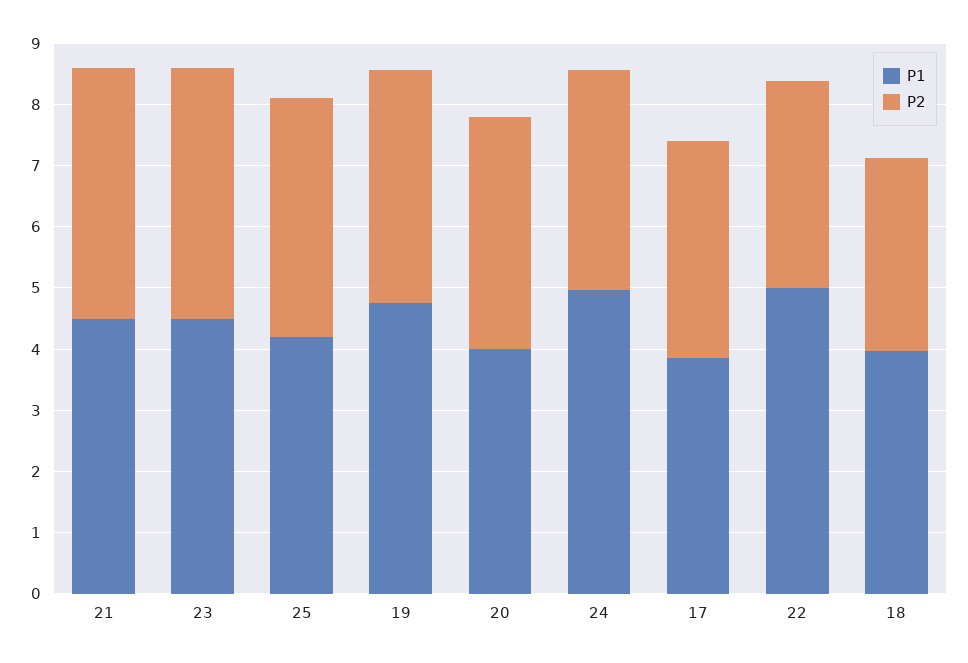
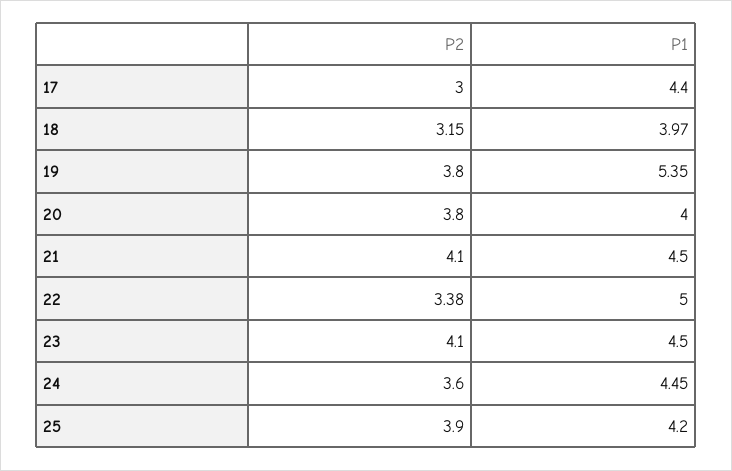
P1, 19: 4.8 -> 5.35
P1, 24: 5 -> 4.45
P1, 17: 3.8 -> 4.4
P2, 17: 3.6 -> 3

